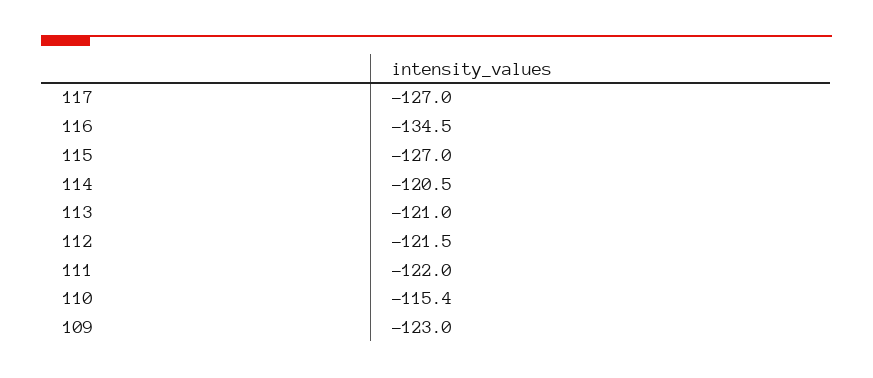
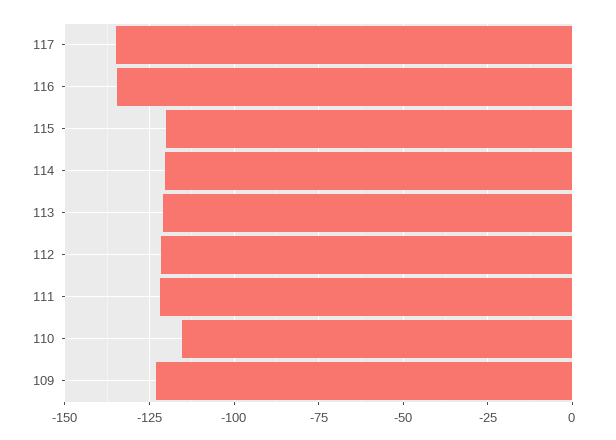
117: -127 -> -135
115: -127 -> -120

